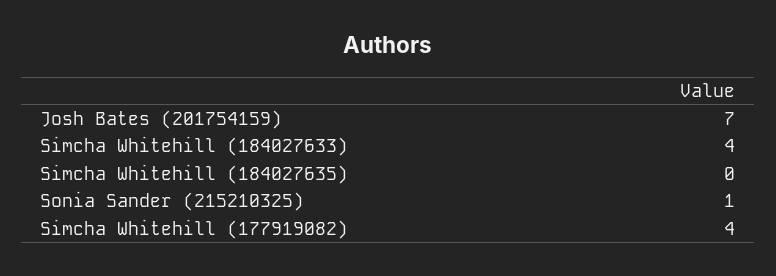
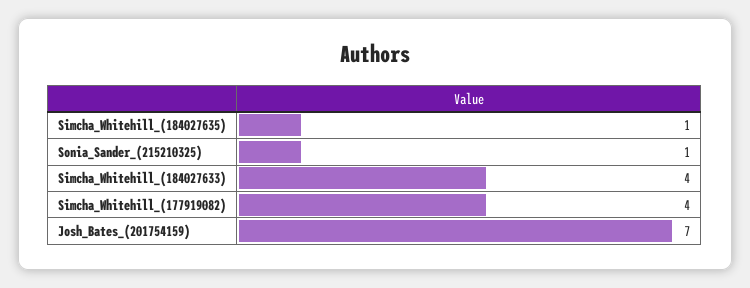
Simcha Whitehill (184027635): 0 -> 1

